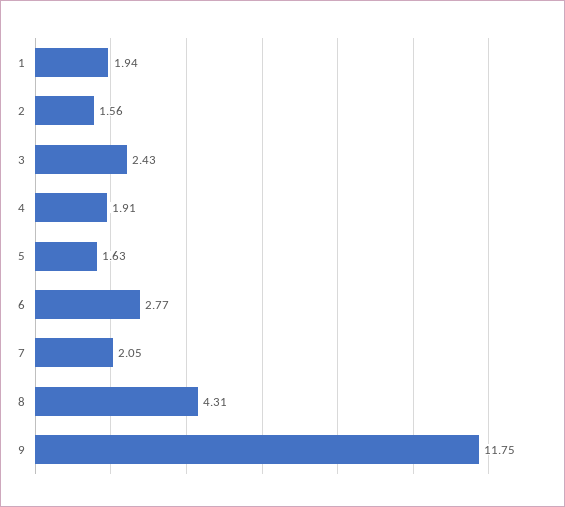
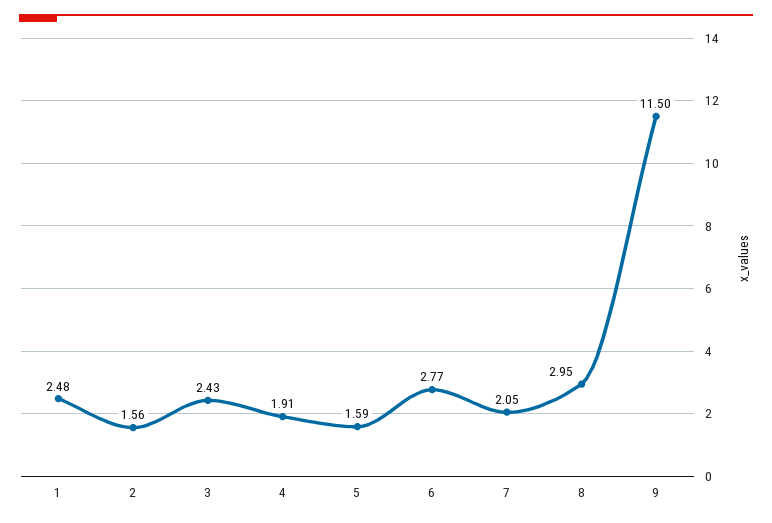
1: 1.94 -> 2.48
5: 1.63 -> 1.59
8: 4.31 -> 2.95
9: 11.75 -> 11.5

